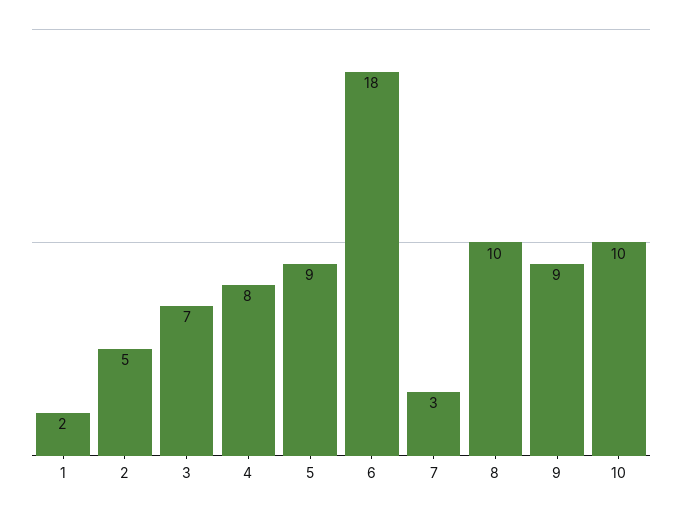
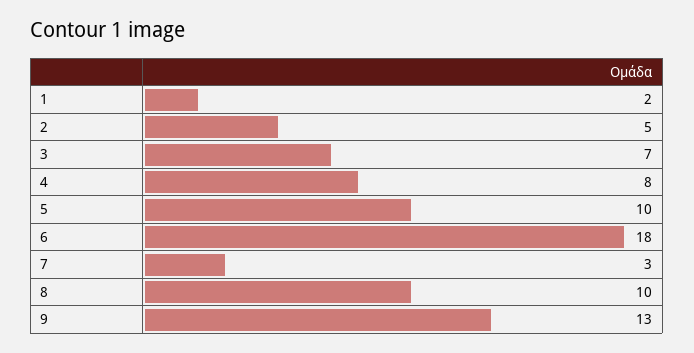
5: 9 -> 10
9: 9 -> 13
10: 10 -> none

